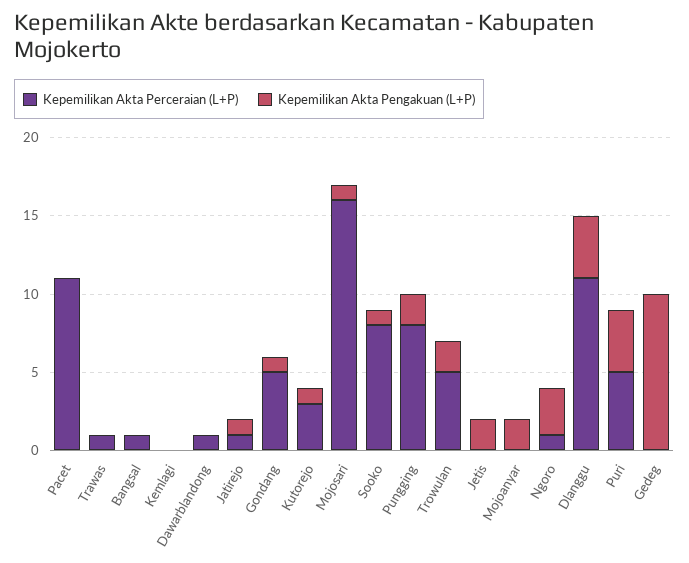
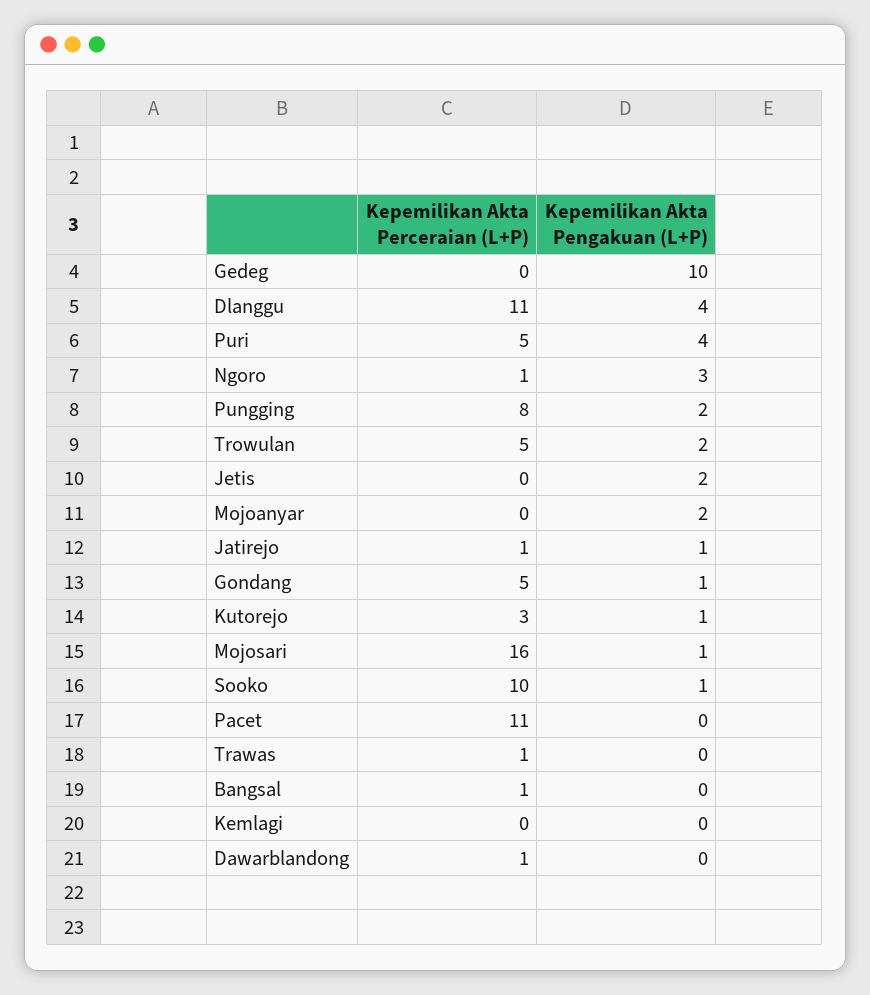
Kepemilikan Akta Perceraian (L+P), Sooko: 8 -> 10

